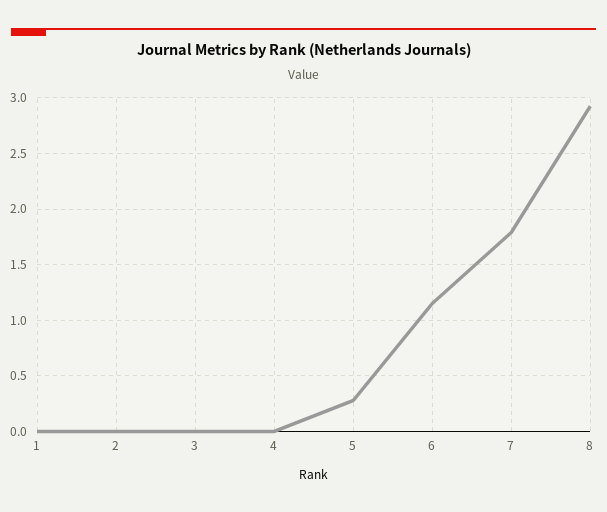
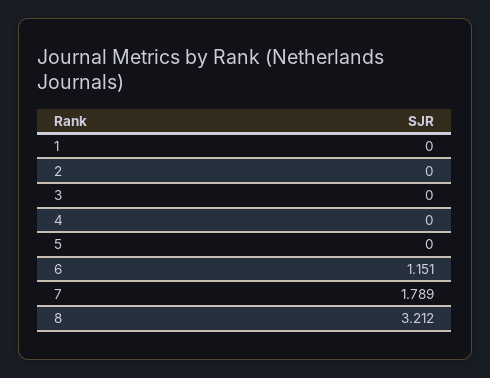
5: 0.3 -> 0
8: 2.9 -> 3.212

